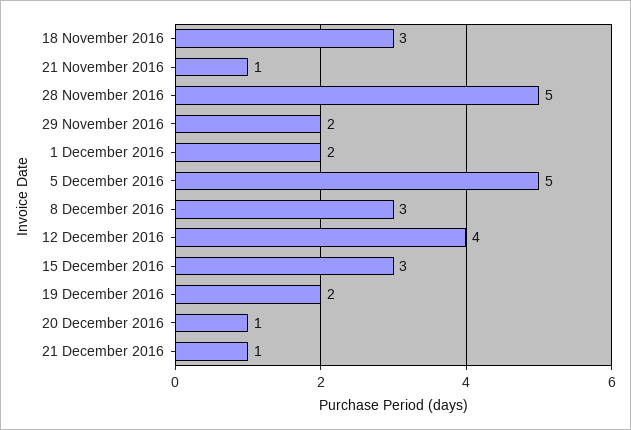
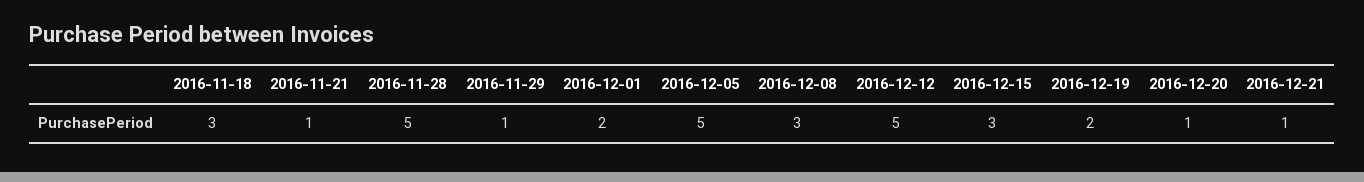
29 November 2016: 2 -> 1
12 December 2016: 4 -> 5

